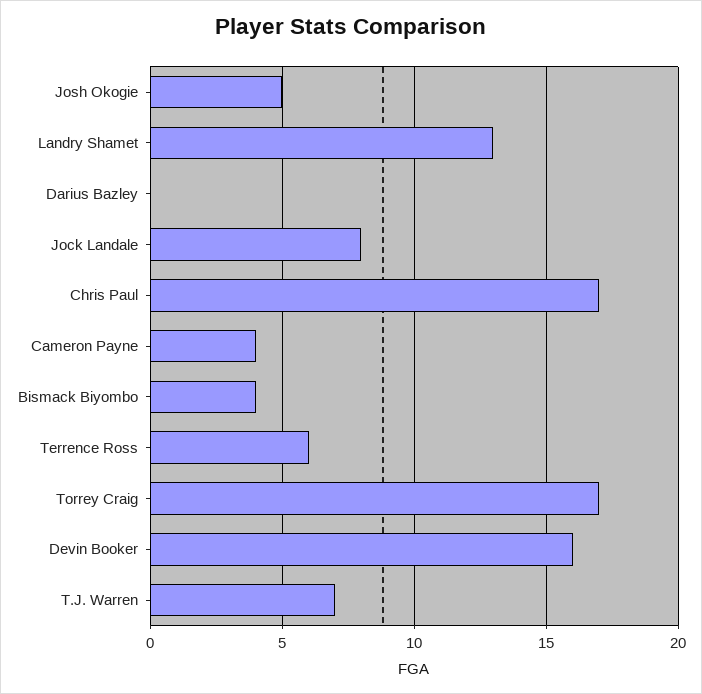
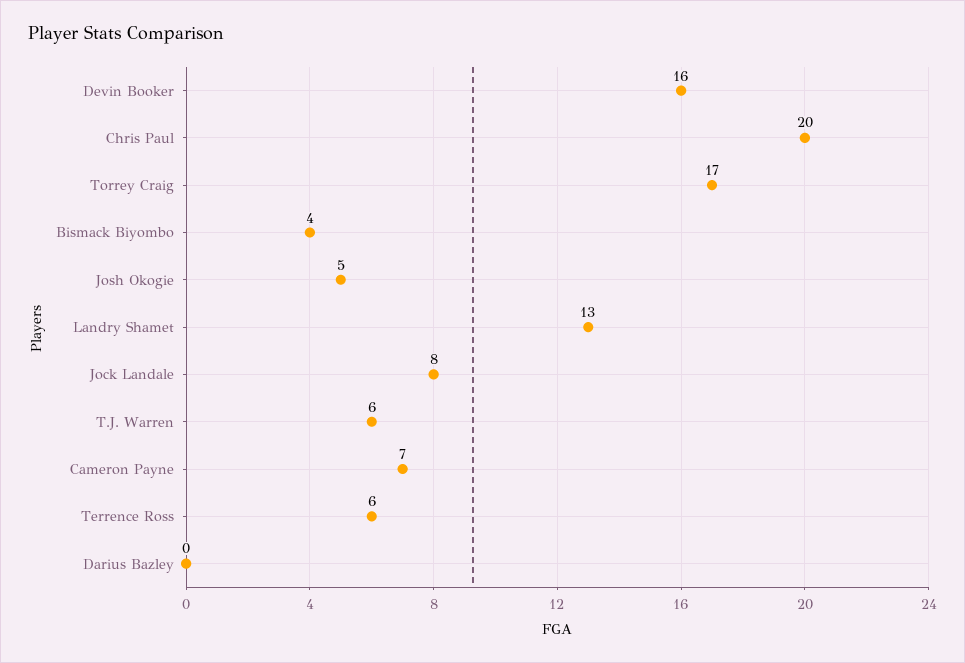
Chris Paul: 17 -> 20
Cameron Payne: 4 -> 7
T.J. Warren: 7 -> 6

